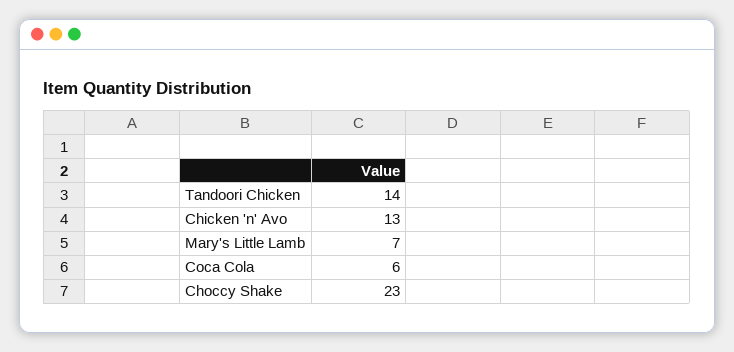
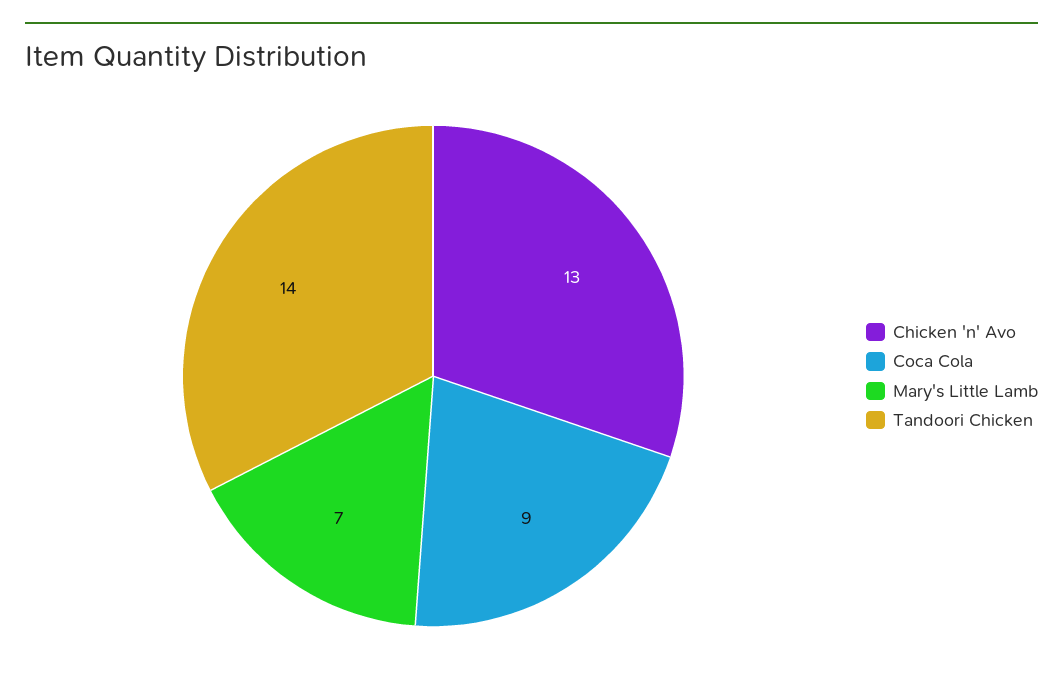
Coca Cola: 6 -> 9
Choccy Shake: 23 -> none

